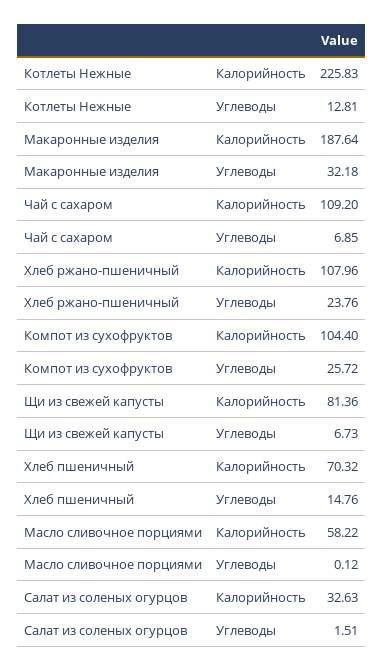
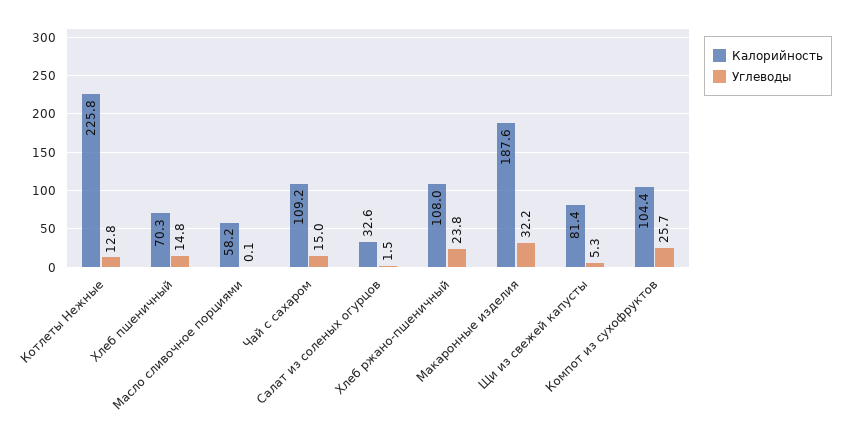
Углеводы, Чай с сахаром: 6.85 -> 15
Углеводы, Щи из свежей капусты: 6.73 -> 5.3

